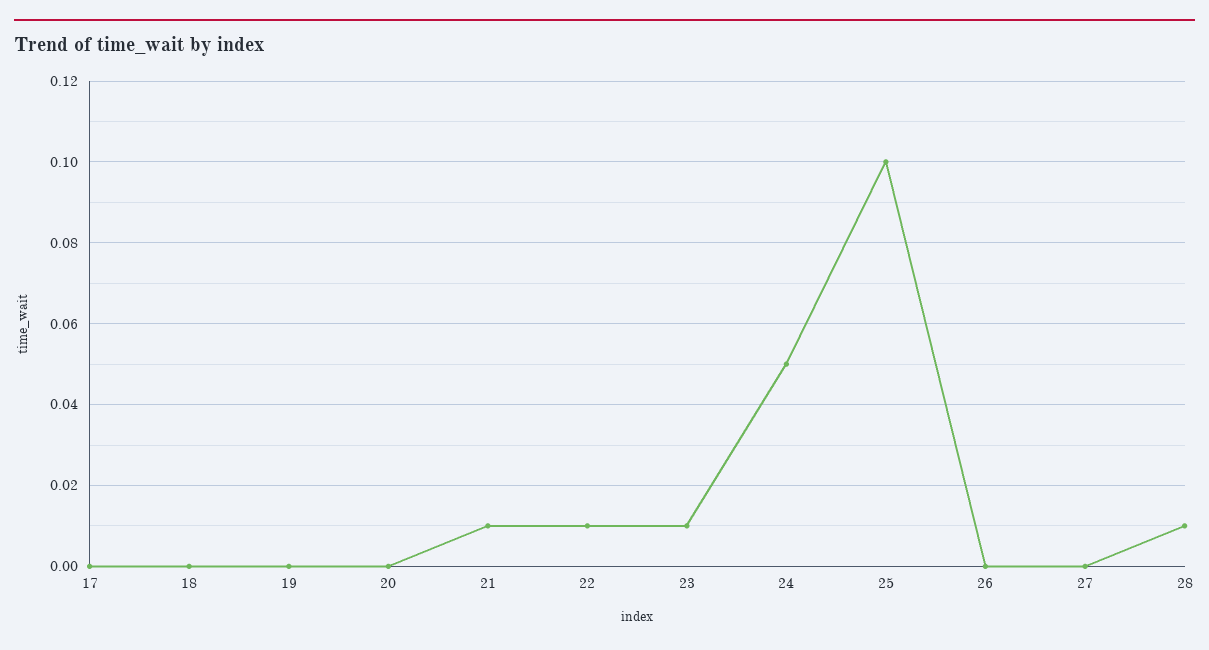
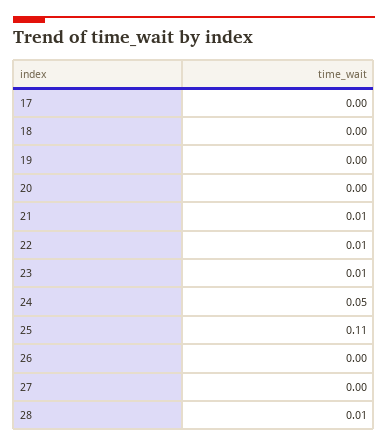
25: 0.1 -> 0.11

